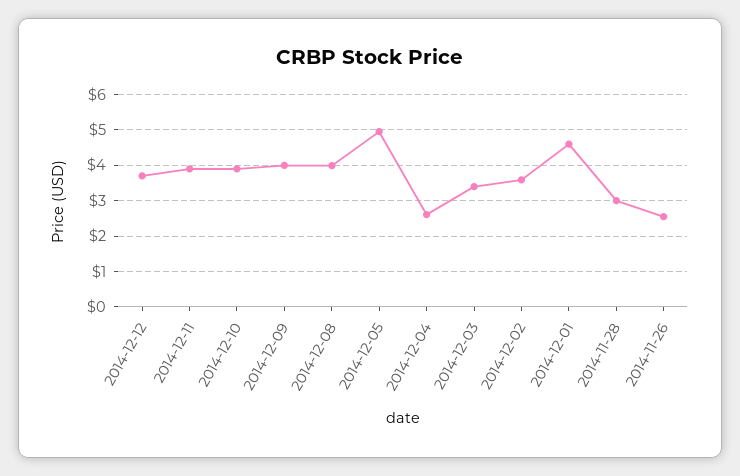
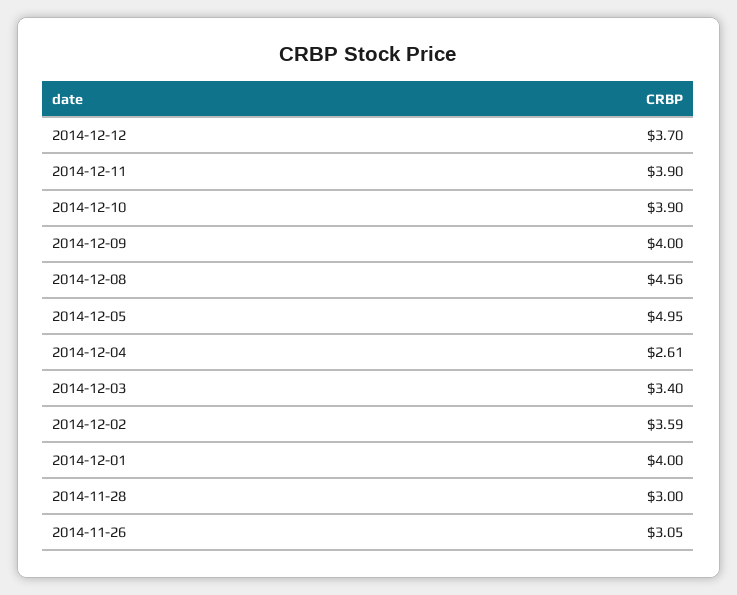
2014-12-08: 4 -> 4.56
2014-12-01: 4.6 -> 4
2014-11-26: 2.6 -> 3.05

